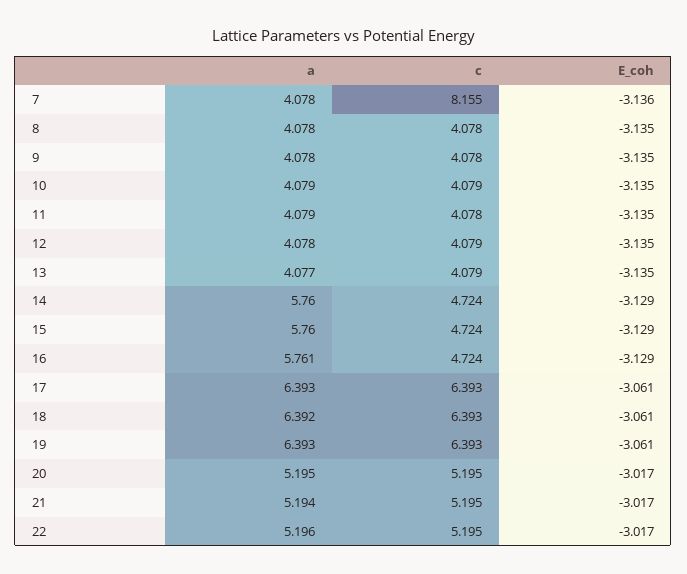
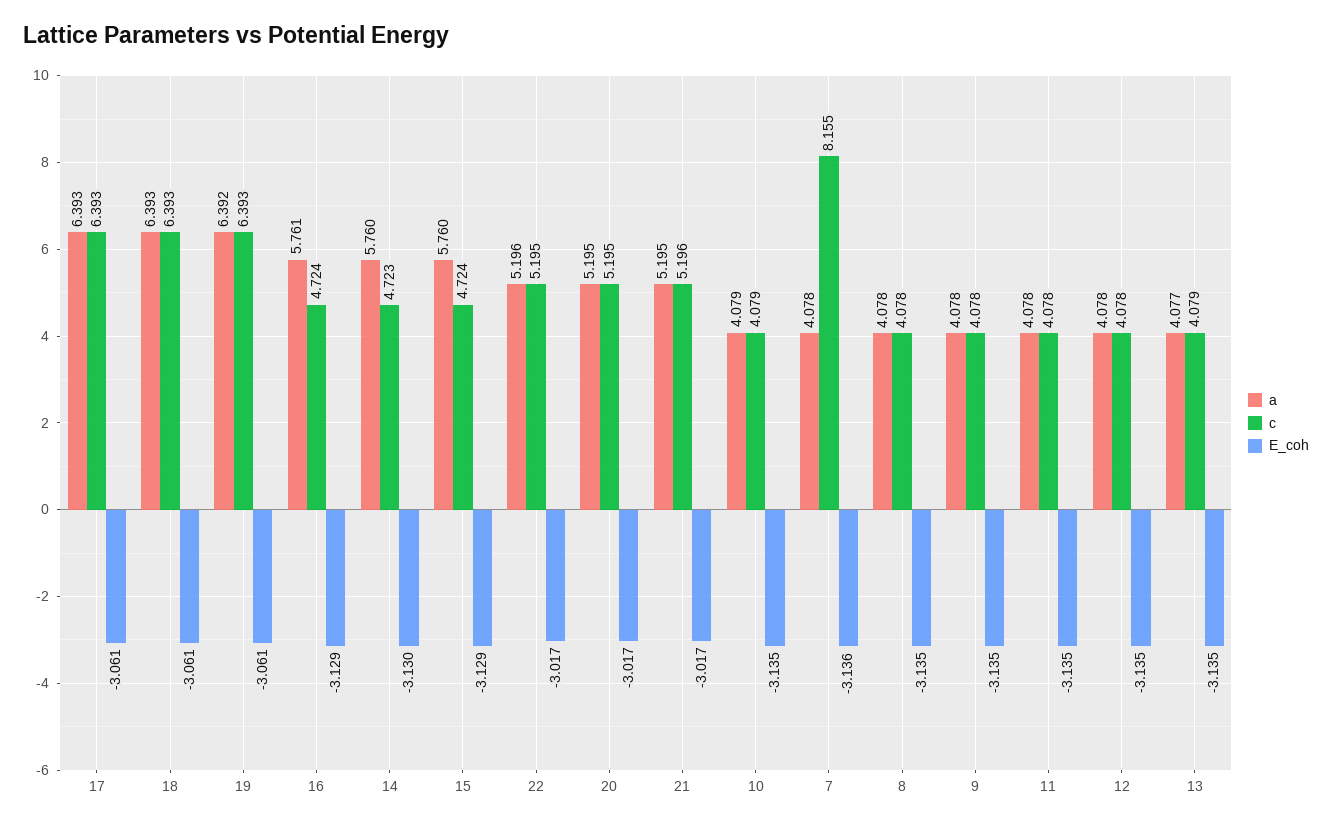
a, 11: 4.079 -> 4.078
c, 12: 4.079 -> 4.078
c, 14: 4.724 -> 4.723
E_coh, 14: -3.129 -> -3.13
a, 18: 6.392 -> 6.393
a, 19: 6.393 -> 6.392
a, 21: 5.194 -> 5.195
c, 21: 5.195 -> 5.196

